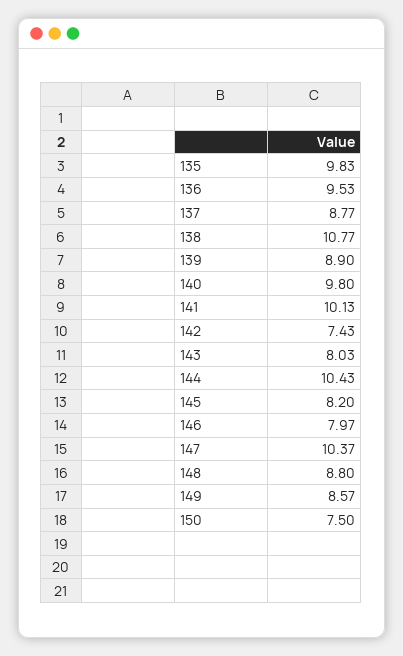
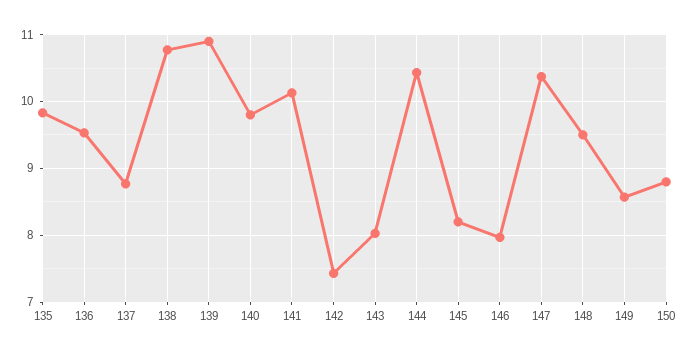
139: 8.9 -> 10.9
148: 8.8 -> 9.5
150: 7.5 -> 8.8

